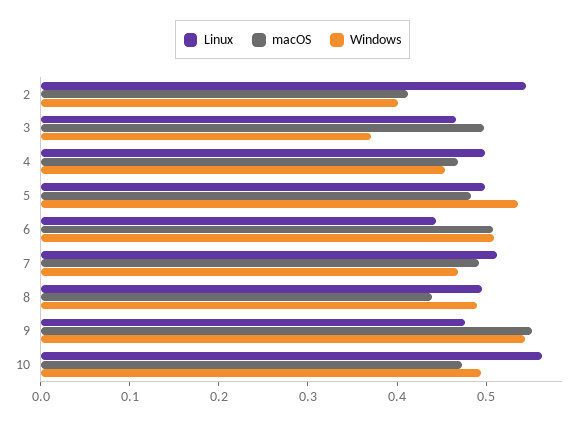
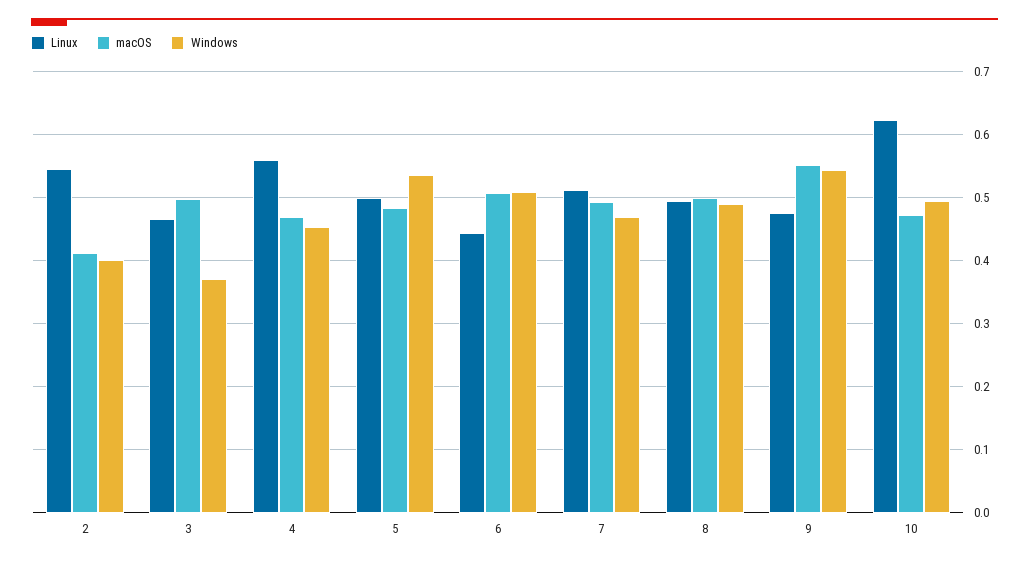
Linux, 4: 0.5 -> 0.56
macOS, 8: 0.44 -> 0.5
Linux, 10: 0.56 -> 0.62

